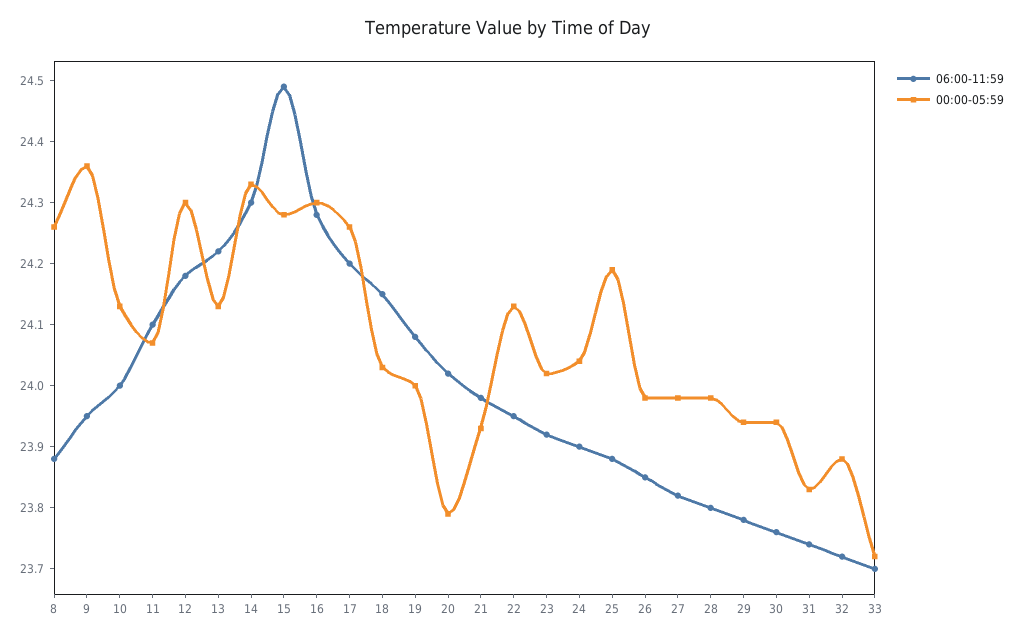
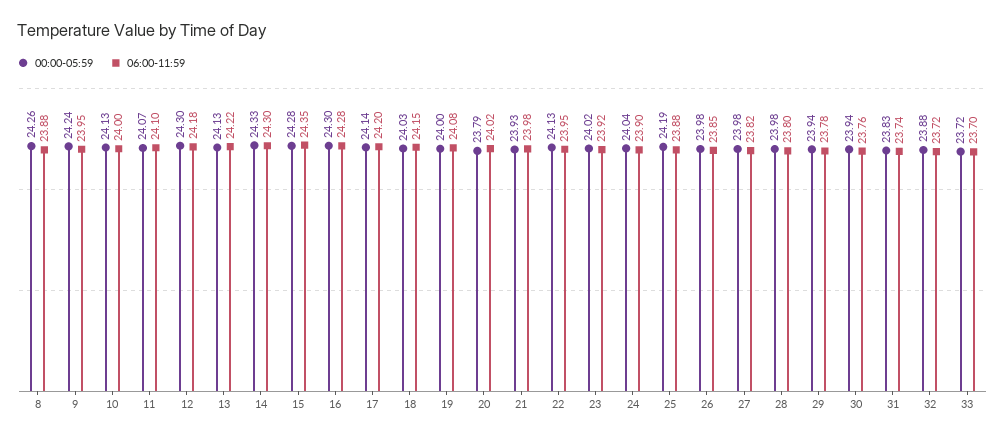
00:00-05:59, 9: 24.35 -> 24.24
06:00-11:59, 15: 24.5 -> 24.35
00:00-05:59, 17: 24.25 -> 24.14

